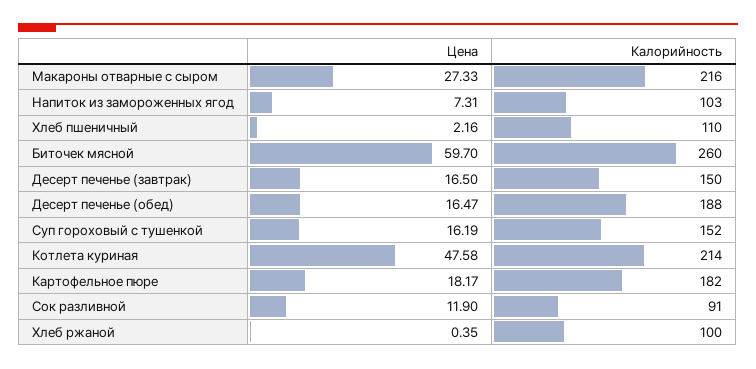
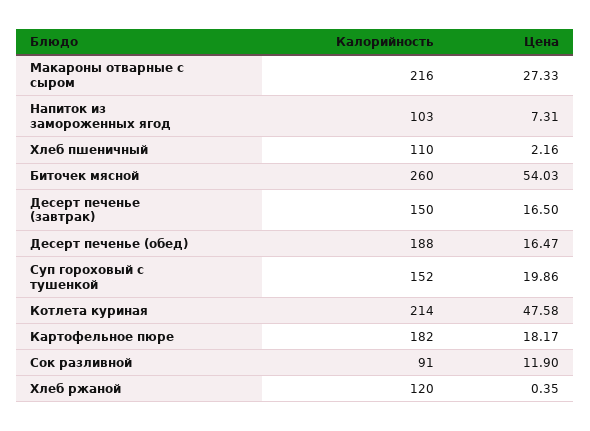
Цена, Биточек мясной: 59.7 -> 54.03
Цена, Суп гороховый с тушенкой: 16.19 -> 19.86
Калорийность, Хлеб ржаной: 100 -> 120

